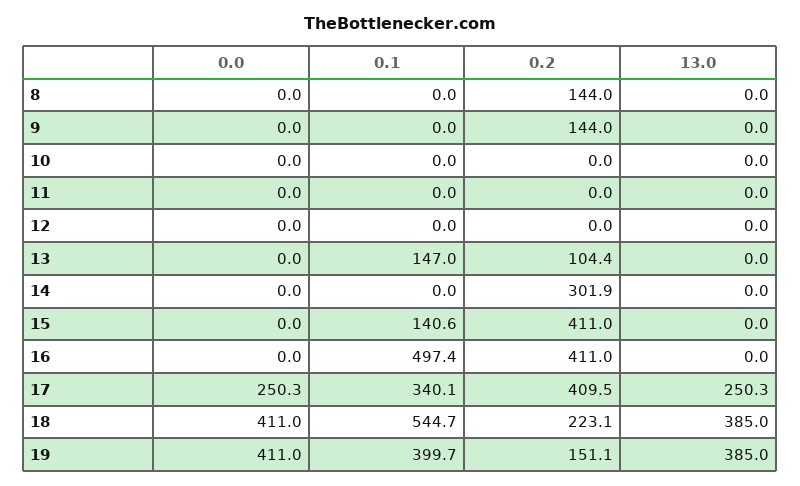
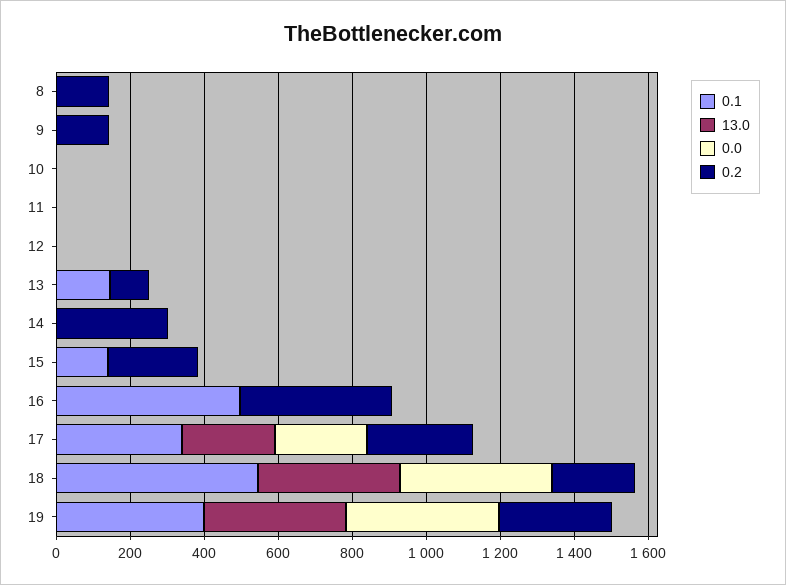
0.2, 15: 411 -> 250
0.2, 17: 409.5 -> 300
0.2, 19: 151.1 -> 300

